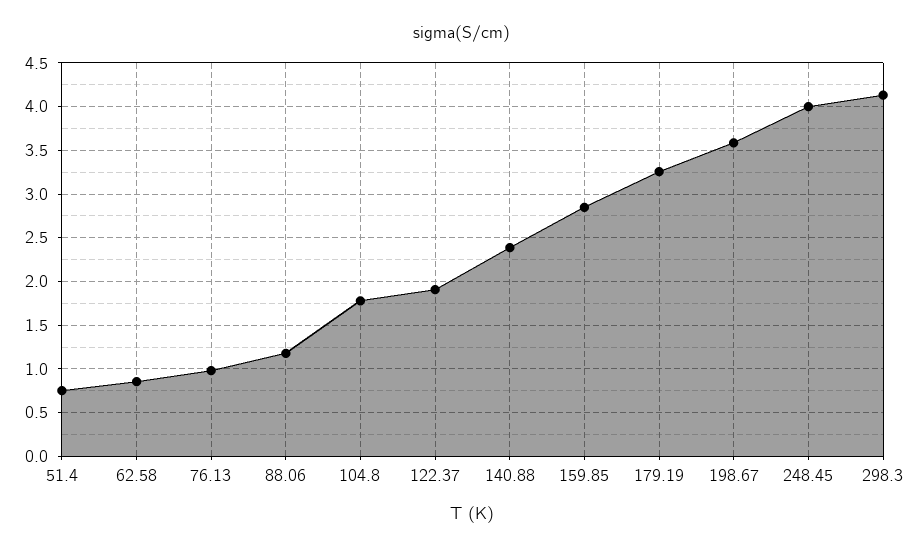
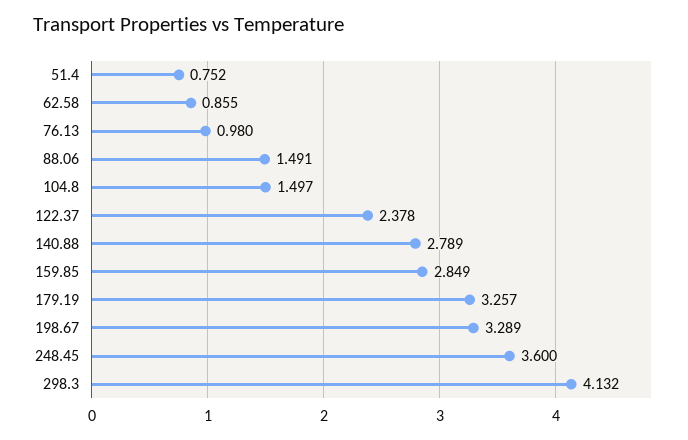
88.06: 1.2 -> 1.491
104.8: 1.8 -> 1.497
122.37: 1.9 -> 2.378
140.88: 2.4 -> 2.789
198.67: 3.6 -> 3.289
248.45: 4 -> 3.6

